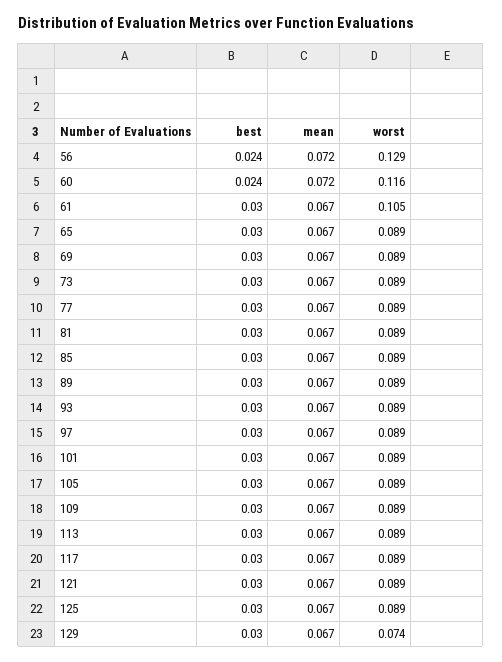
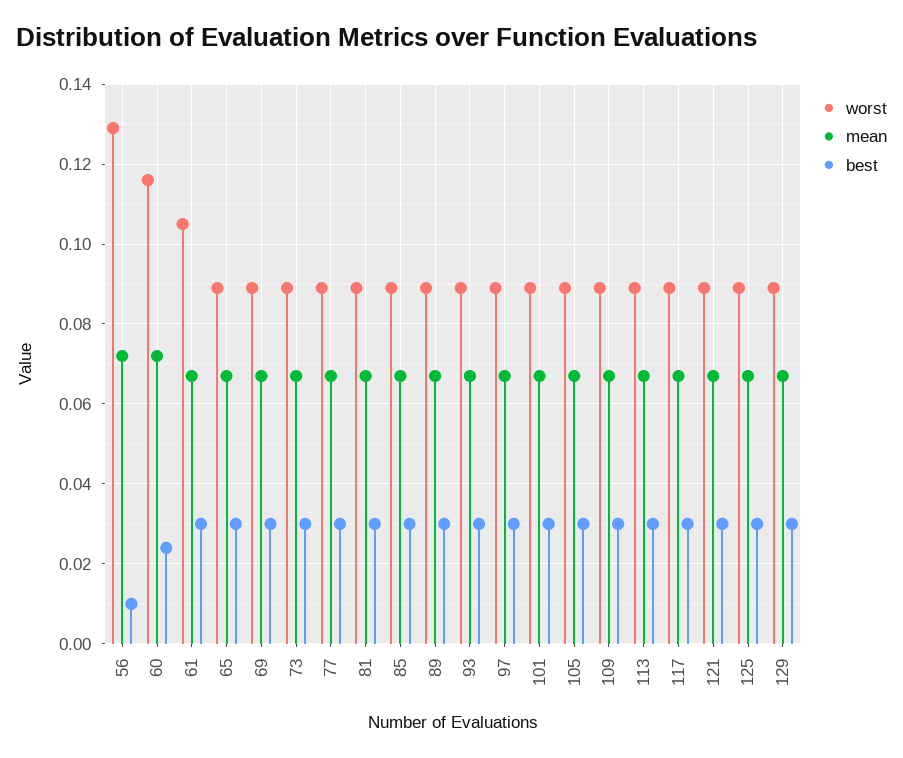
best, 56: 0.024 -> 0.01
worst, 129: 0.074 -> 0.09

